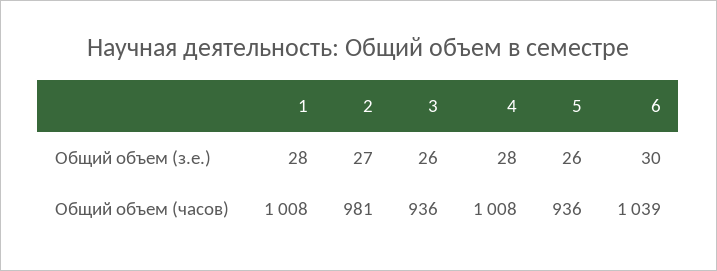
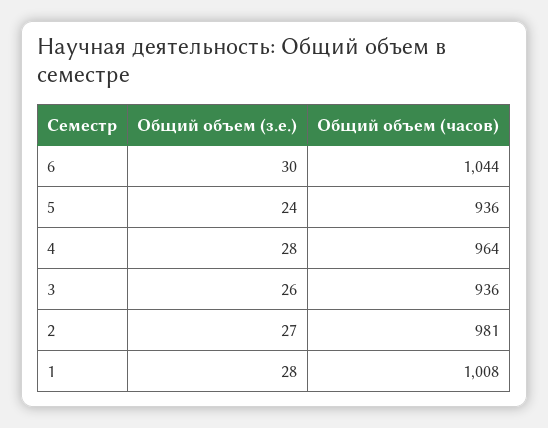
5, Общий объем (з.е.): 26 -> 24
4, Общий объем (часов): 1008 -> 964
6, Общий объем (часов): 1039 -> 1044

